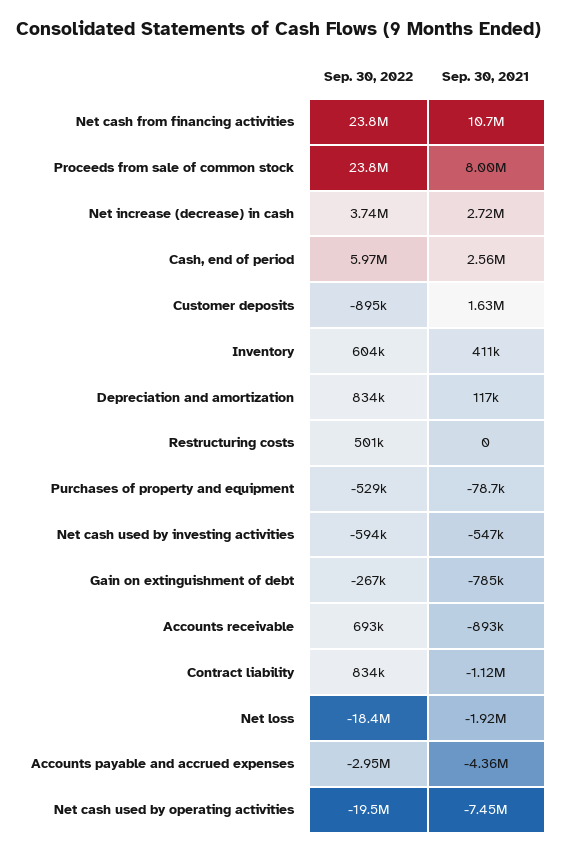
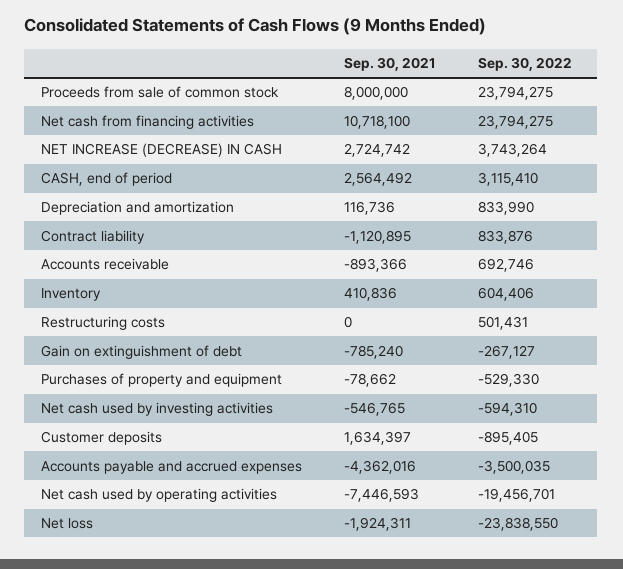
Sep. 30, 2022, Cash, end of period: 5970000 -> 3115410
Sep. 30, 2022, Net loss: -18400000 -> -23838550
Sep. 30, 2022, Accounts payable and accrued expenses: -2950000 -> -3500035

